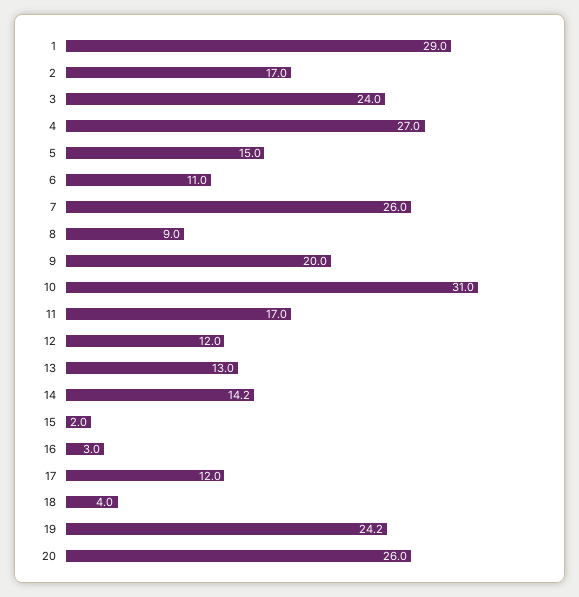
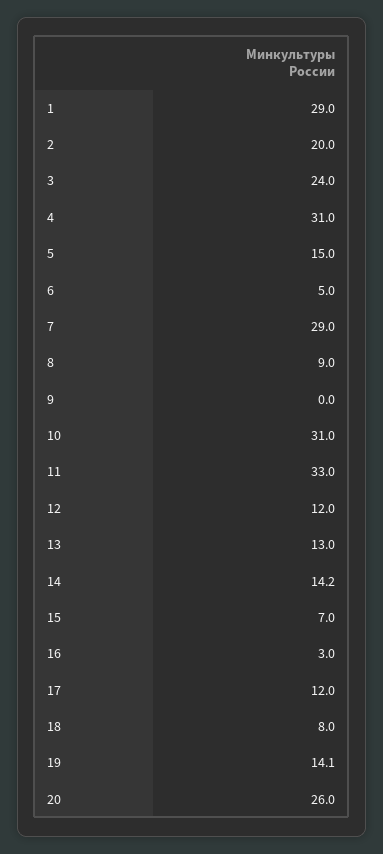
2: 17 -> 20
4: 27 -> 31
6: 11 -> 5
7: 26 -> 29
9: 20 -> 0
11: 17 -> 33
15: 2 -> 7
18: 4 -> 8
19: 24.2 -> 14.1

